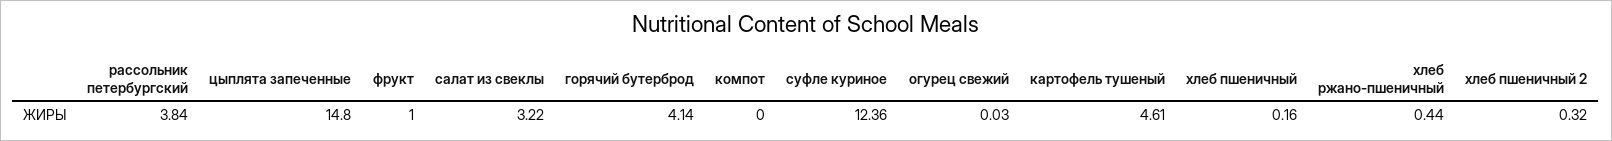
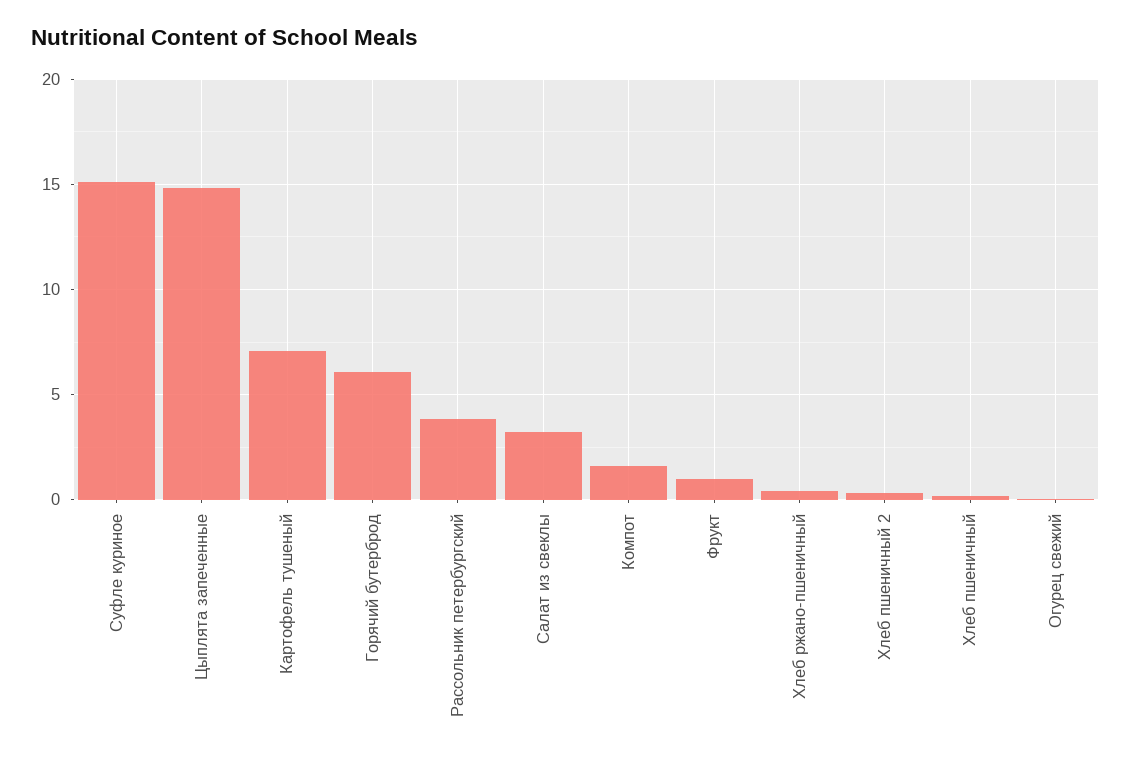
горячий бутерброд: 4.14 -> 6
компот: 0 -> 1.5
суфле куриное: 12.36 -> 15
картофель тушеный: 4.61 -> 7

